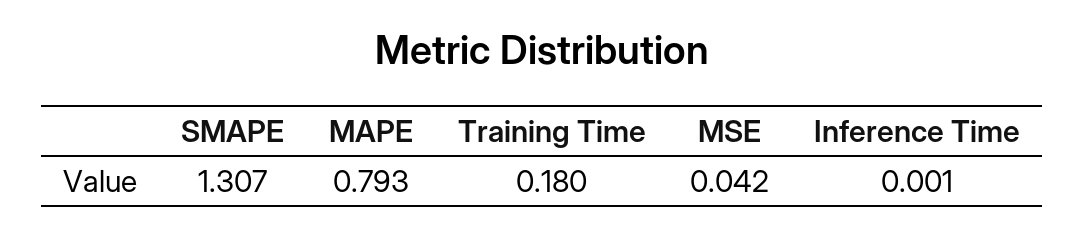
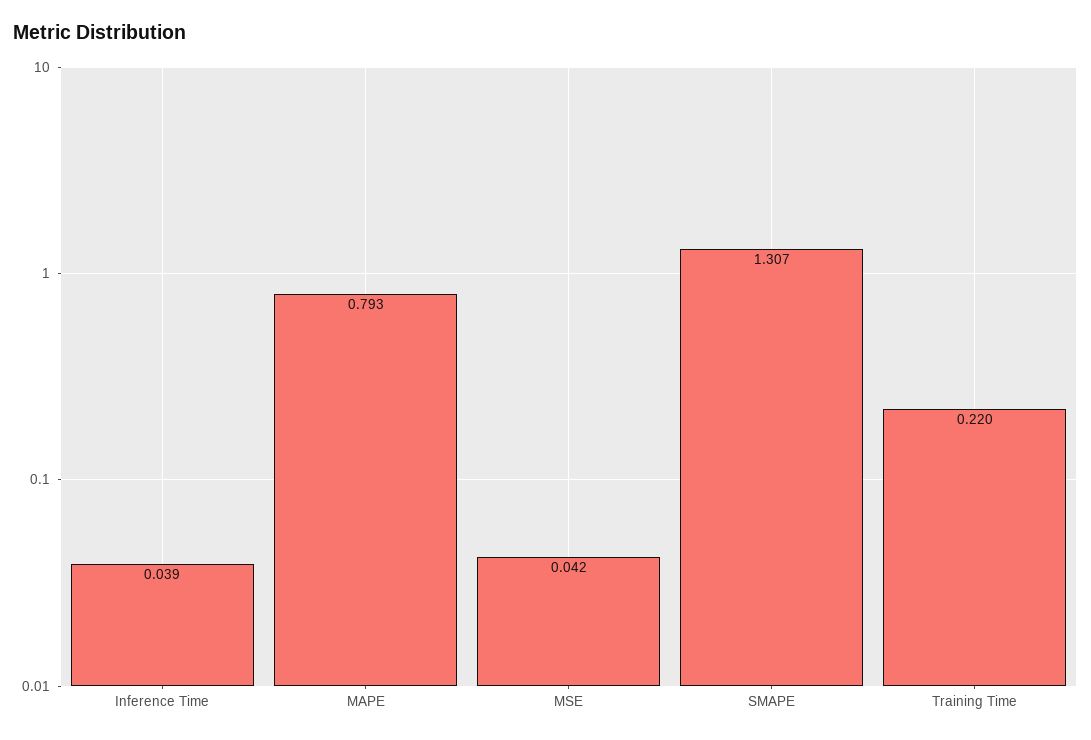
Training Time: 0.18 -> 0.22
Inference Time: 0.001 -> 0.039

